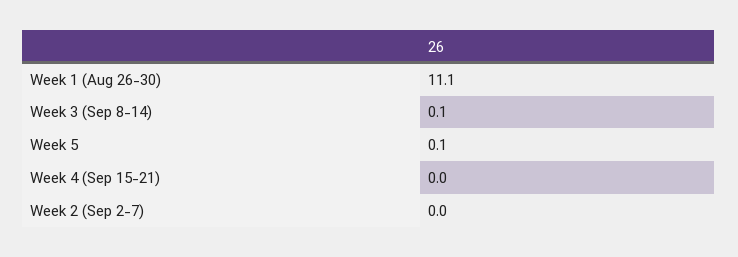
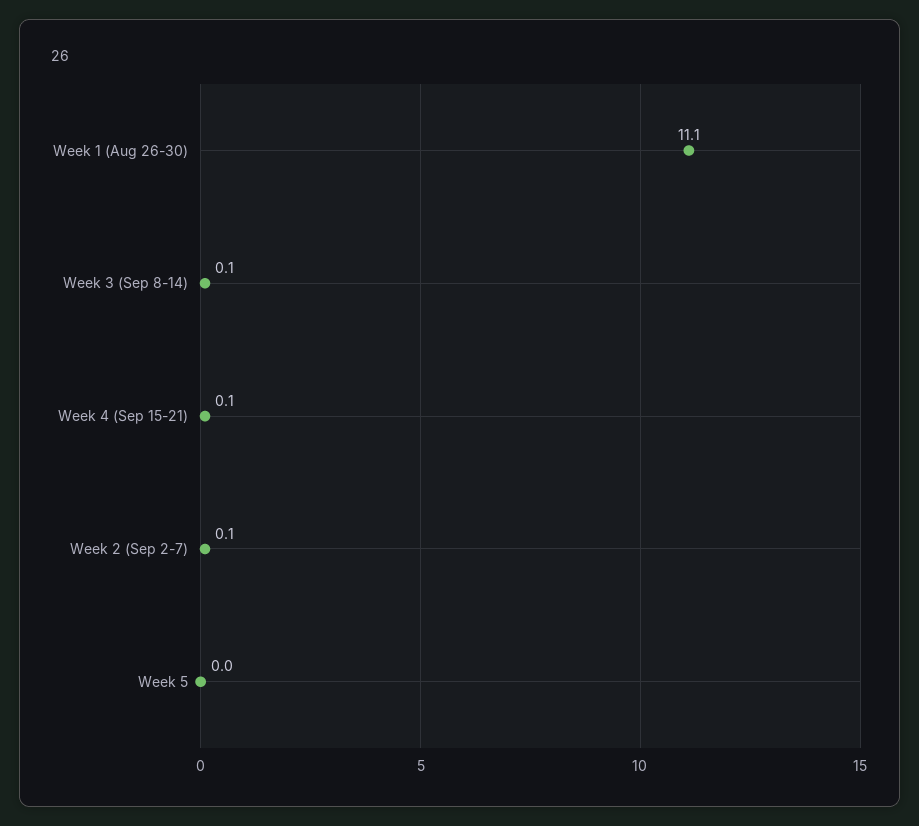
Week 5: 0.1 -> 0
Week 4 (Sep 15-21): 0 -> 0.1
Week 2 (Sep 2-7): 0 -> 0.1

